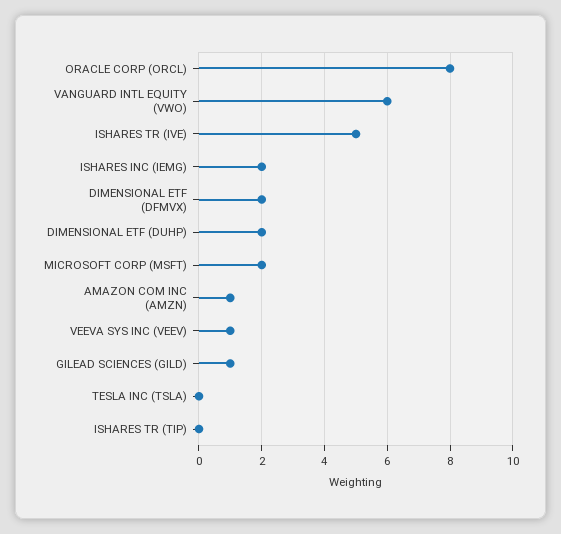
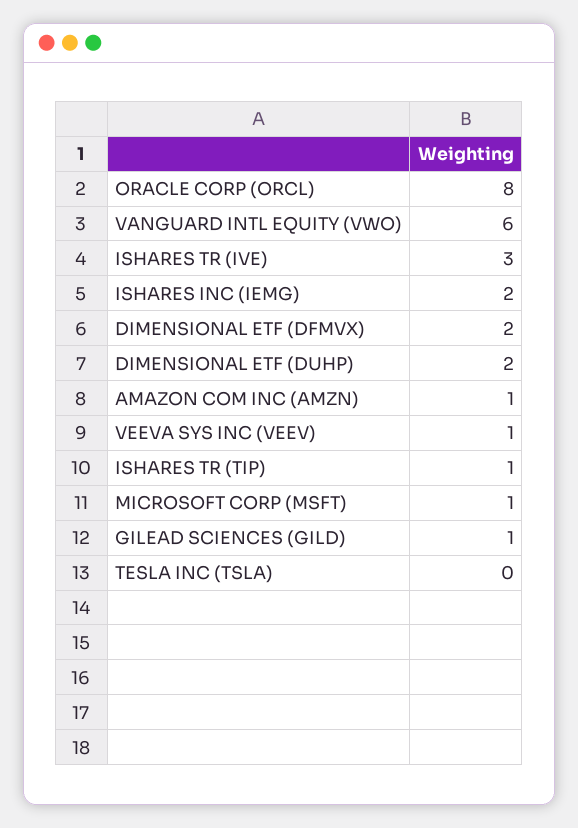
ISHARES TR (IVE): 5 -> 3
MICROSOFT CORP (MSFT): 2 -> 1
ISHARES TR (TIP): 0 -> 1

